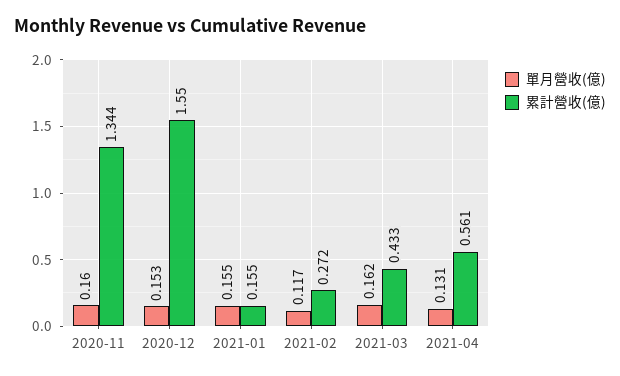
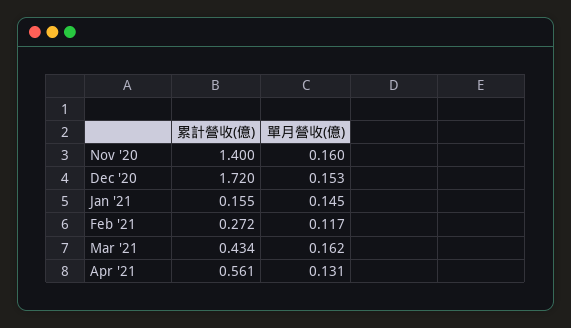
累計營收(億), 2020-11: 1.344 -> 1.4
累計營收(億), 2020-12: 1.55 -> 1.72
單月營收(億), 2021-01: 0.155 -> 0.145
累計營收(億), 2021-03: 0.433 -> 0.434

